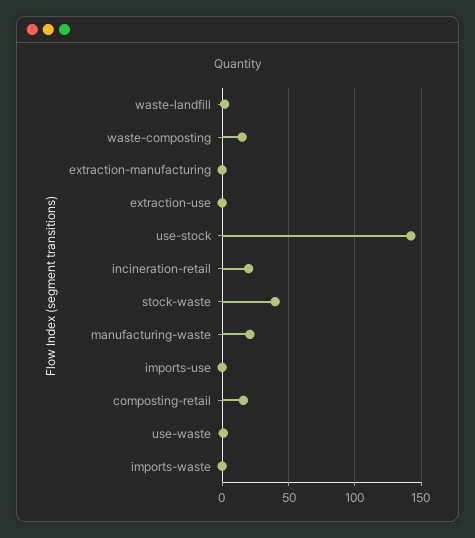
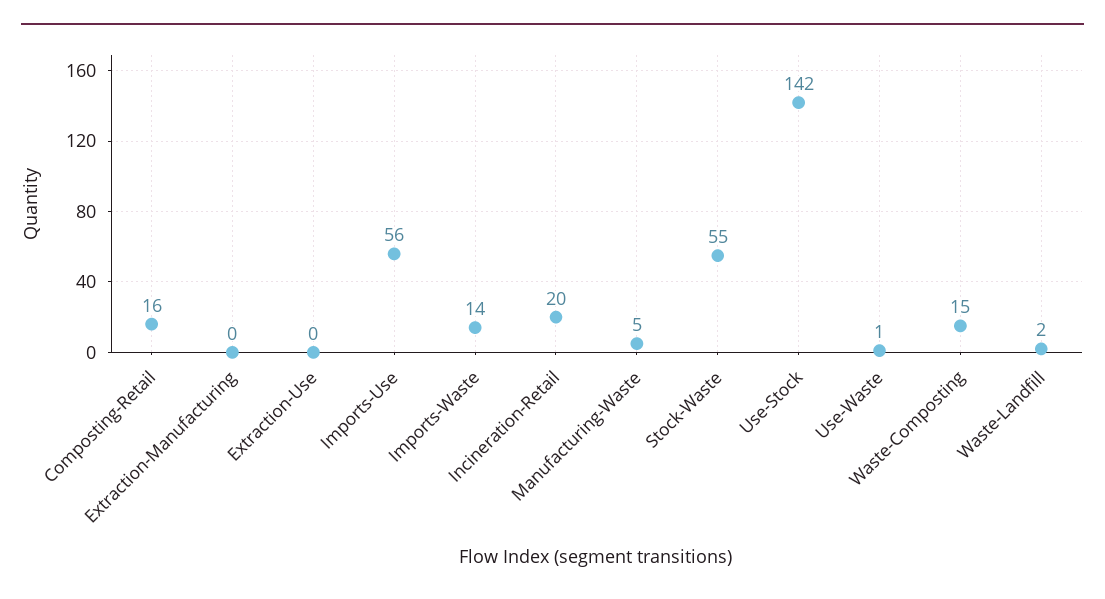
stock-waste: 40 -> 55
manufacturing-waste: 20 -> 5
imports-use: 0 -> 56
imports-waste: 0 -> 14

